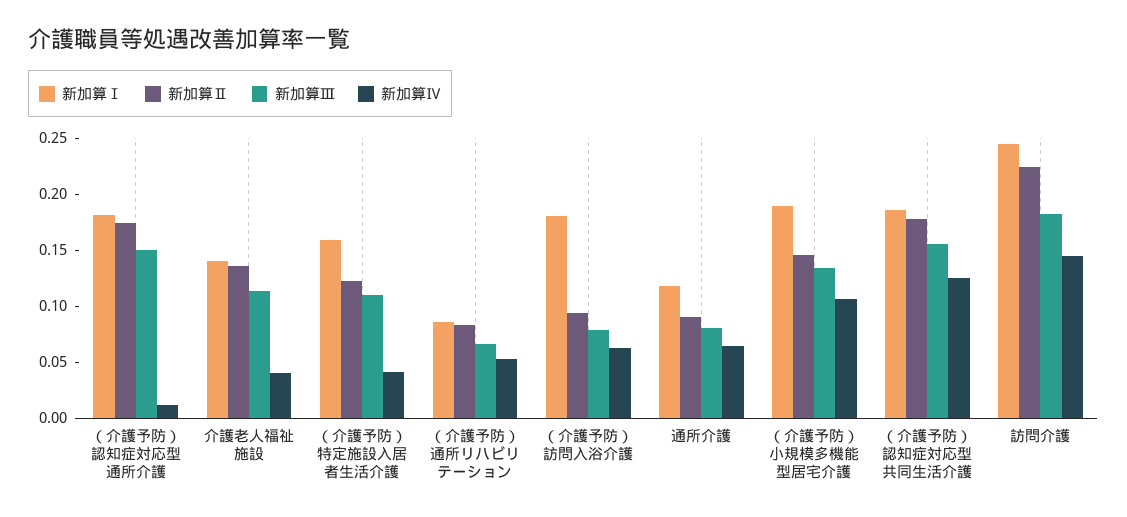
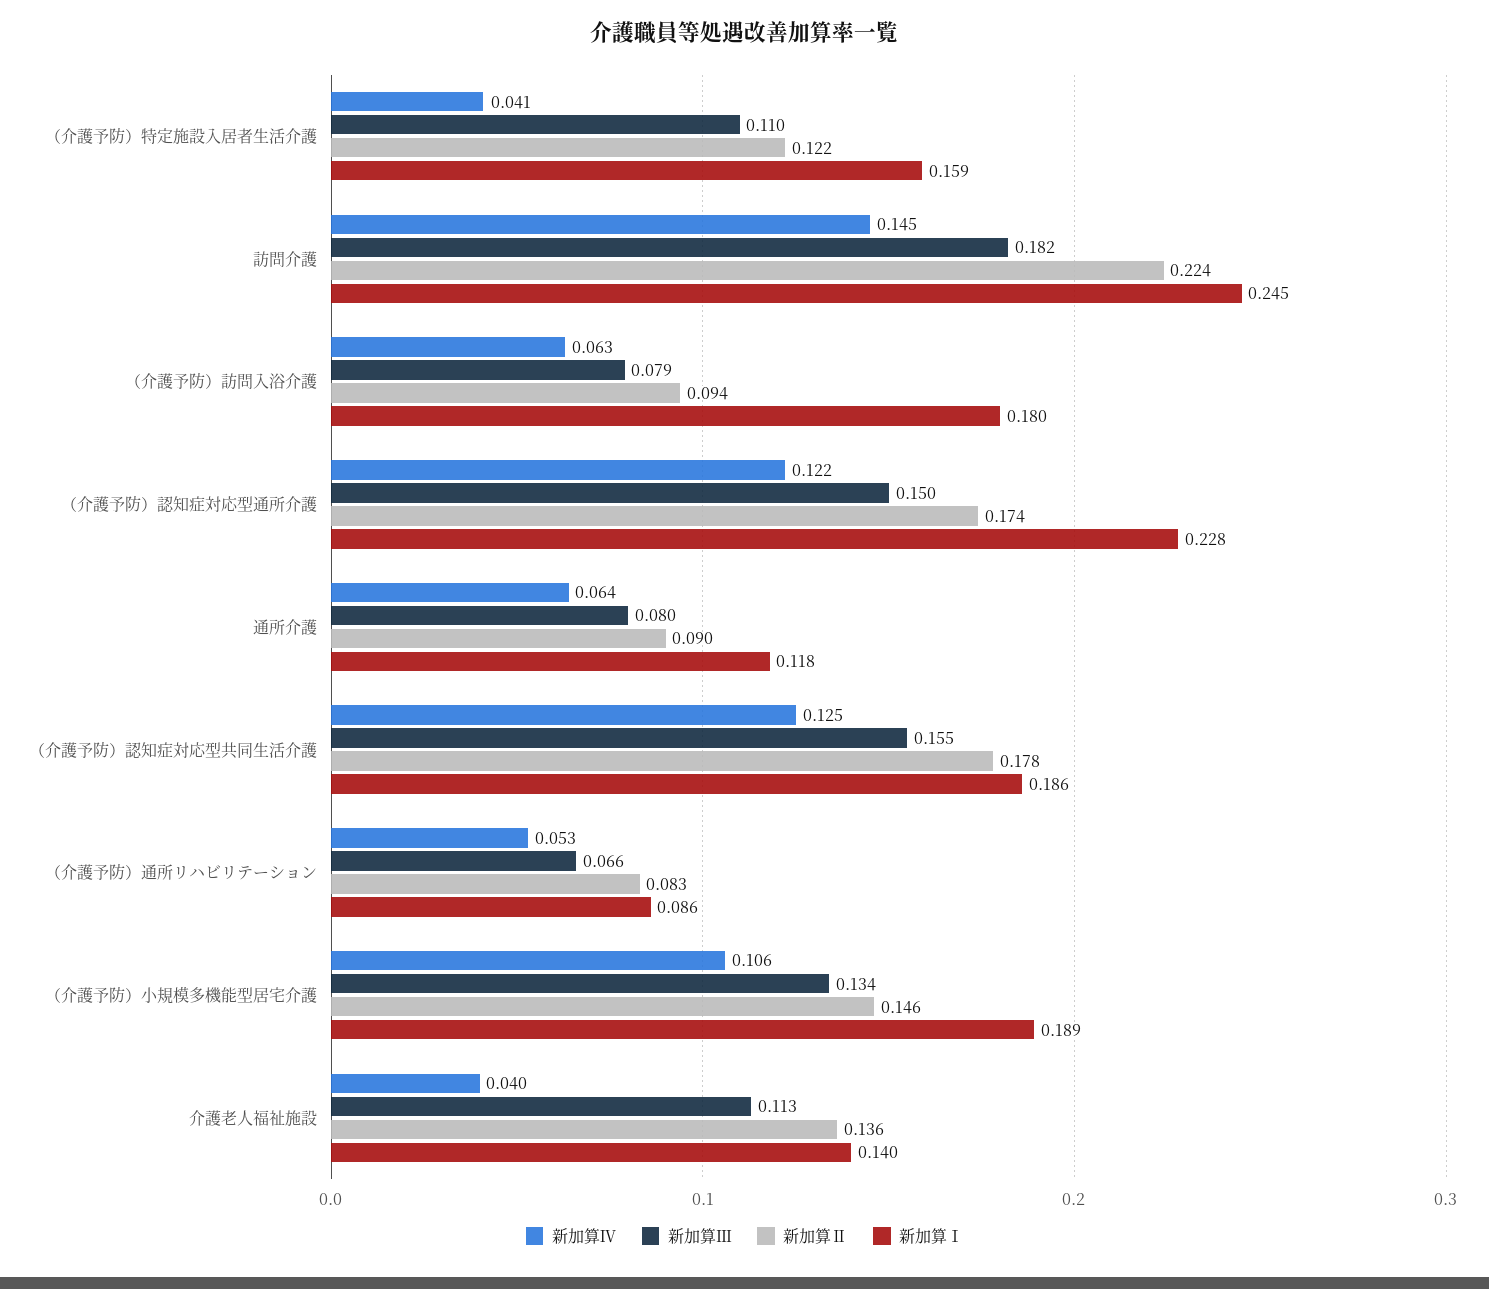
新加算Ⅰ, （介護予防）認知症対応型通所介護: 0.18 -> 0.228
新加算Ⅳ, （介護予防）認知症対応型通所介護: 0.01 -> 0.122

